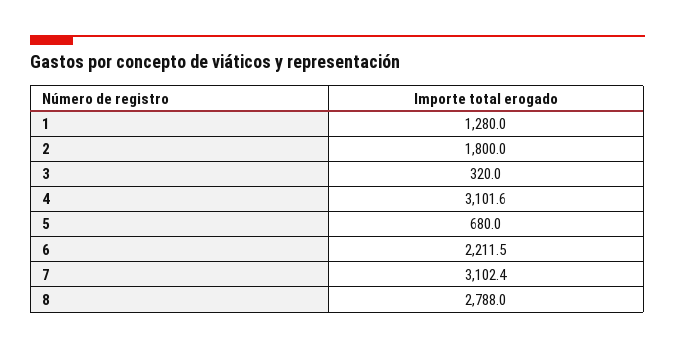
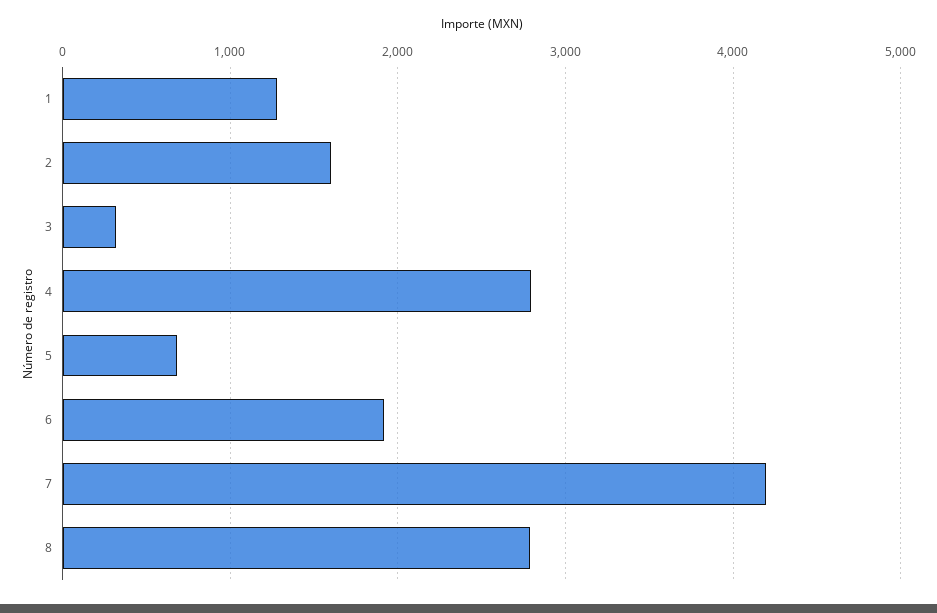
2: 1800 -> 1600
4: 3101.6 -> 2800
6: 2211.5 -> 1900
7: 3102.4 -> 4200

